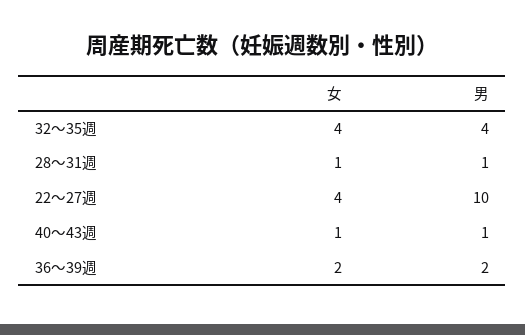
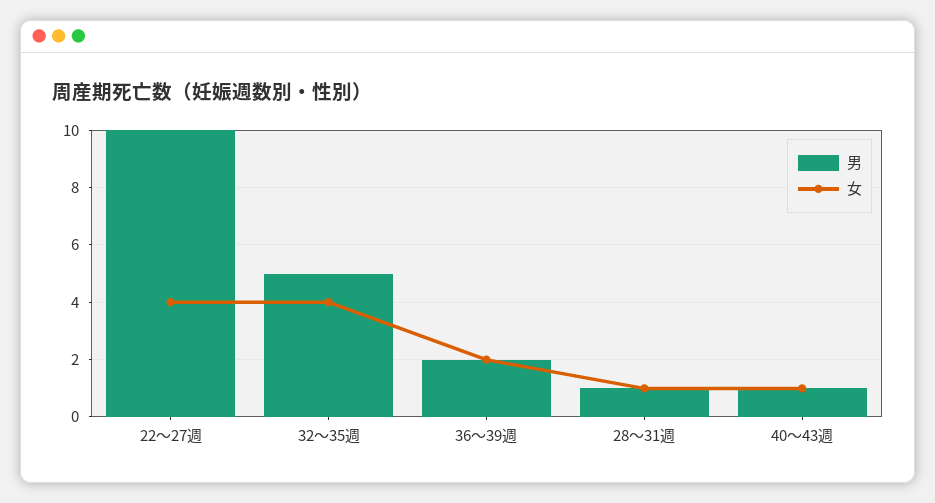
男, 32～35週: 4 -> 5

